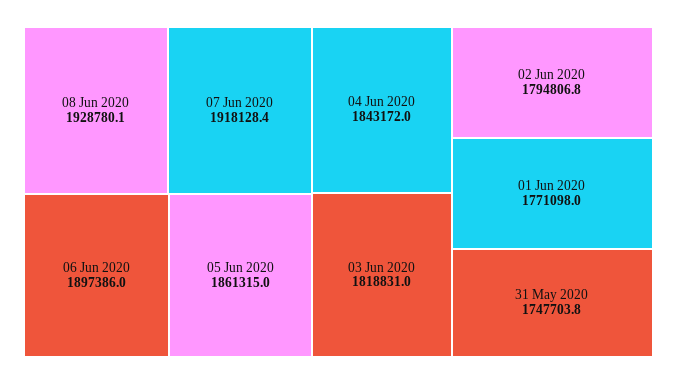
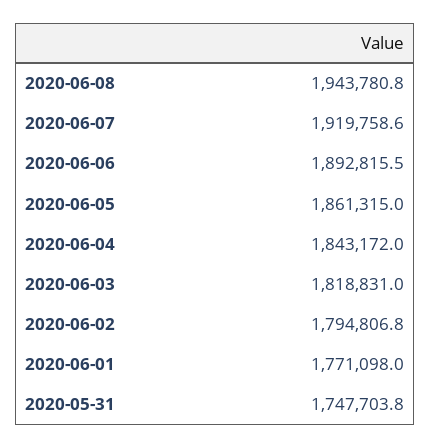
08 Jun 2020: 1928780.1 -> 1943780.8
07 Jun 2020: 1918128.4 -> 1919758.6
06 Jun 2020: 1897386 -> 1892815.5

